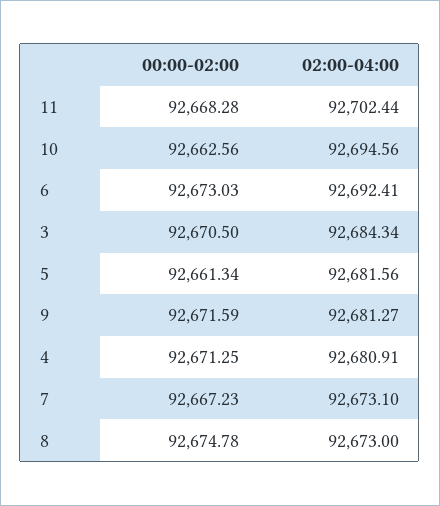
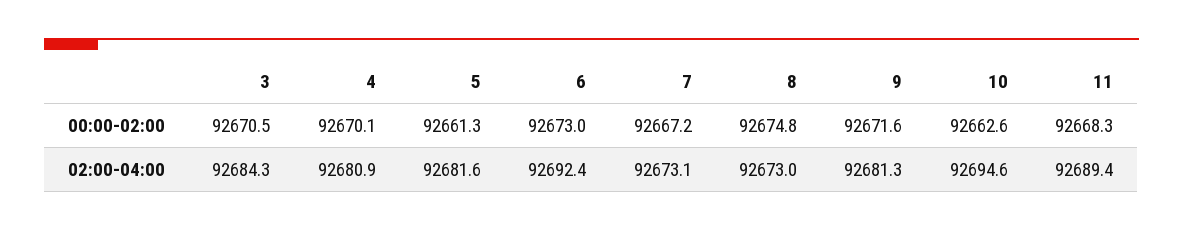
02:00-04:00, 11: 92702.44 -> 92689.4
00:00-02:00, 4: 92671.25 -> 92670.1

